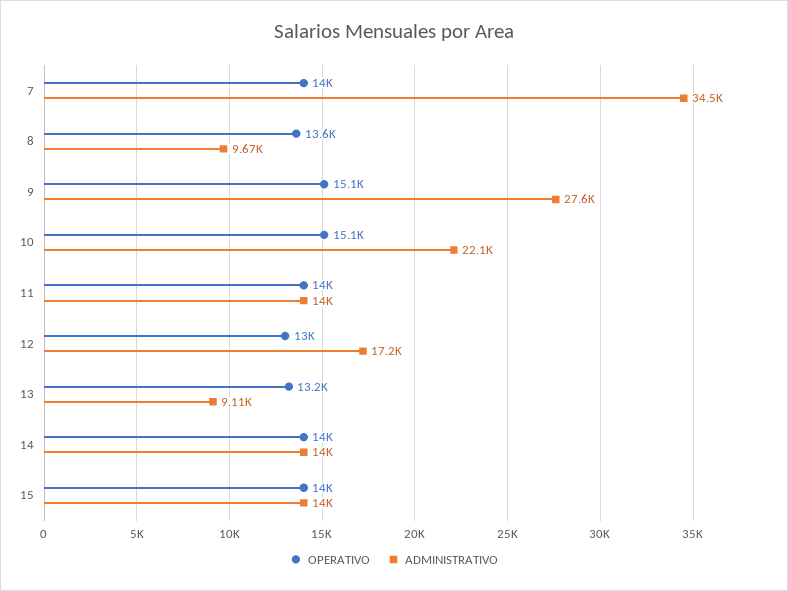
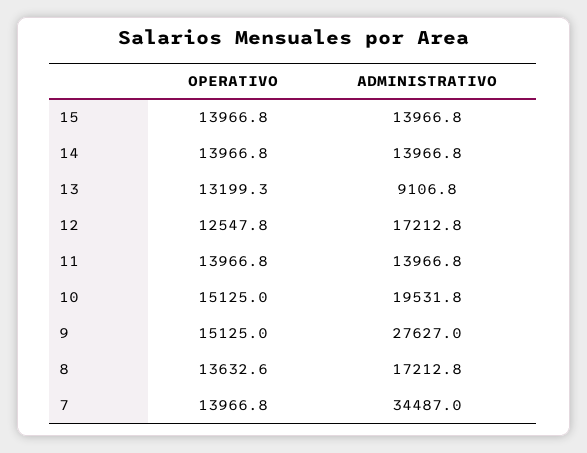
ADMINISTRATIVO, 8: 9670 -> 17212.8
ADMINISTRATIVO, 10: 22100 -> 19531.8
OPERATIVO, 12: 13000 -> 12547.8

